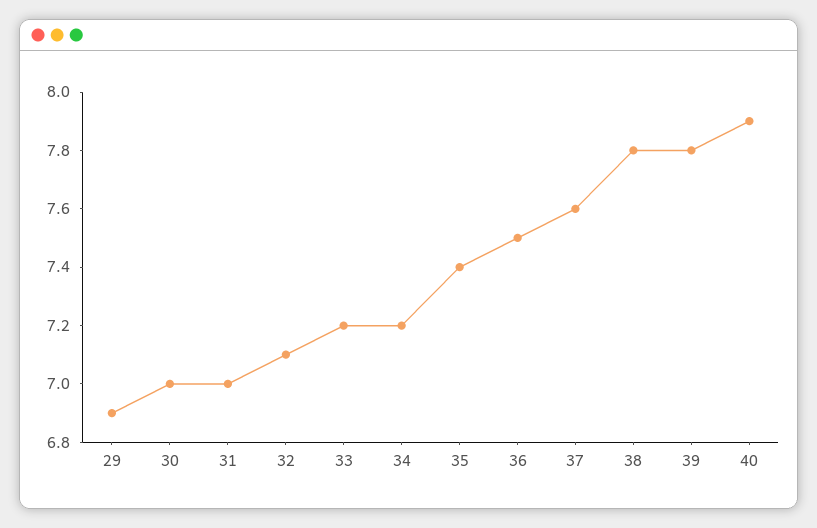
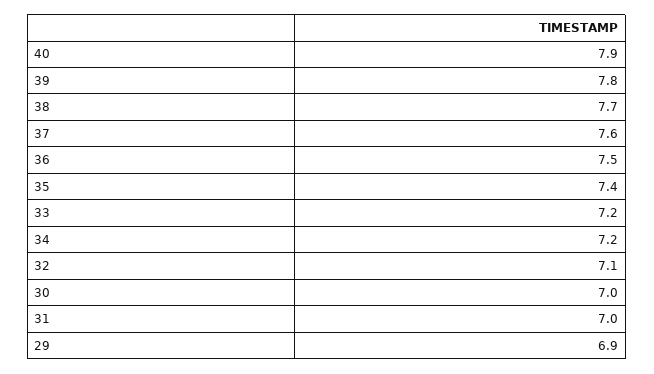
38: 7.8 -> 7.7

